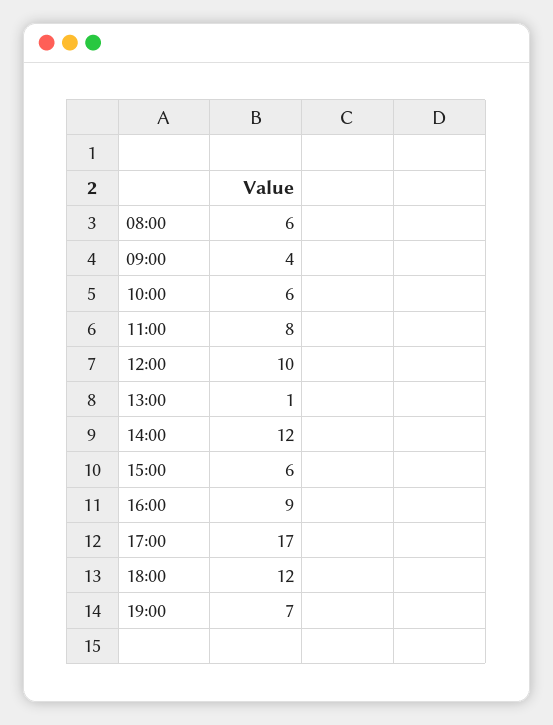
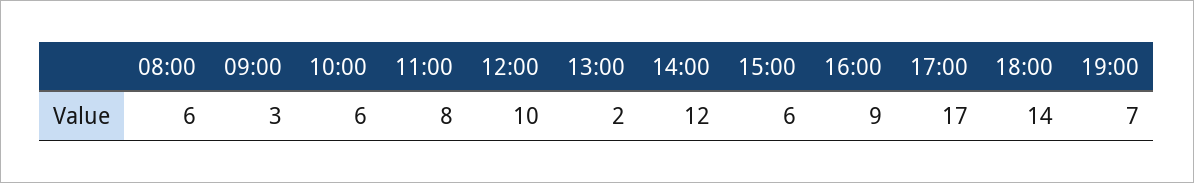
09:00: 4 -> 3
13:00: 1 -> 2
18:00: 12 -> 14

